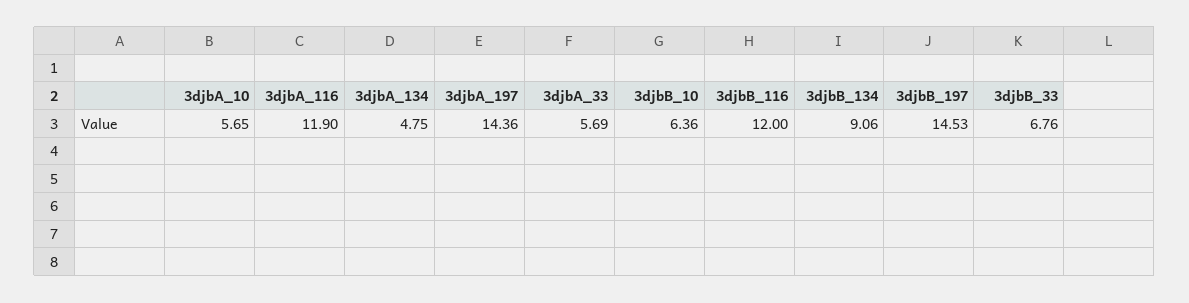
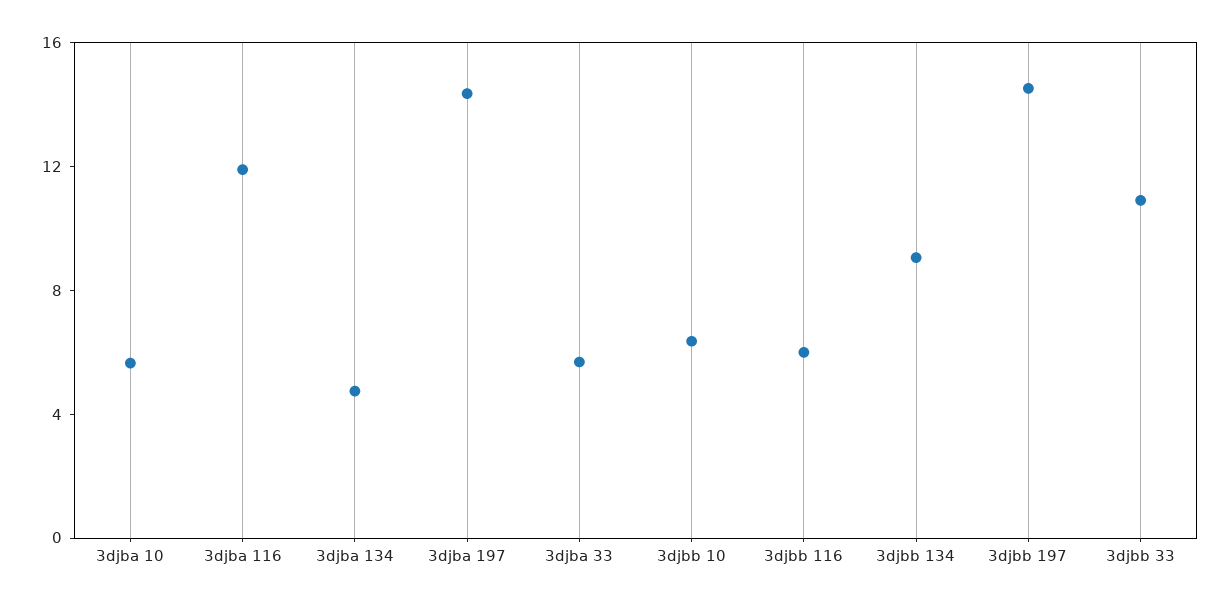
3djbB_116: 12 -> 6
3djbB_33: 6.76 -> 11

